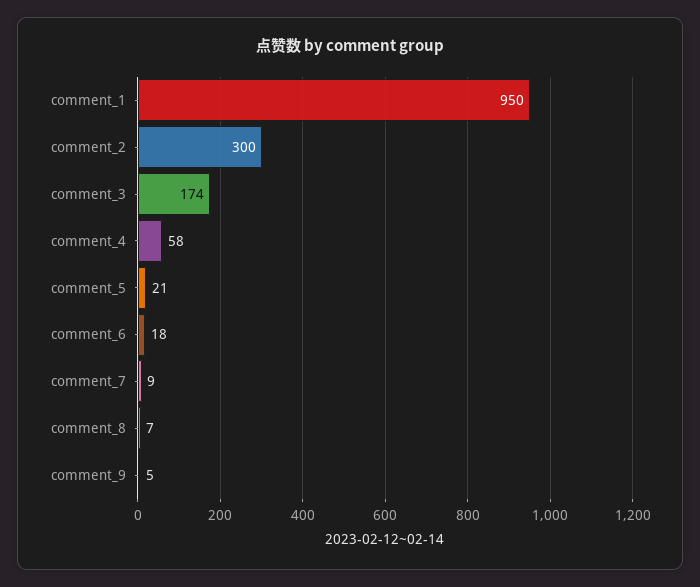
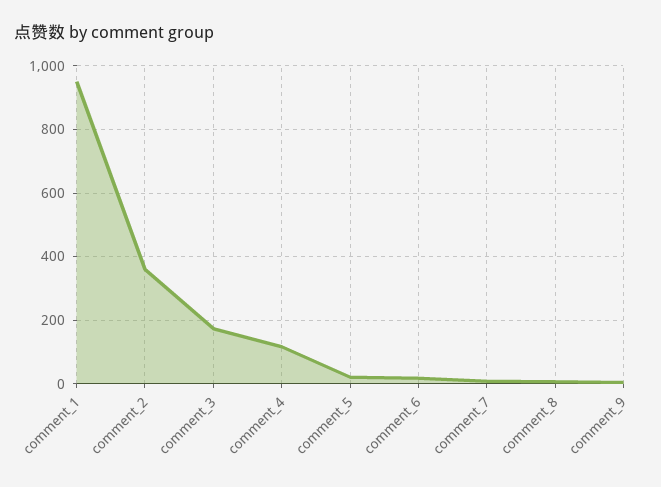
comment_2: 300 -> 360
comment_4: 58 -> 120

